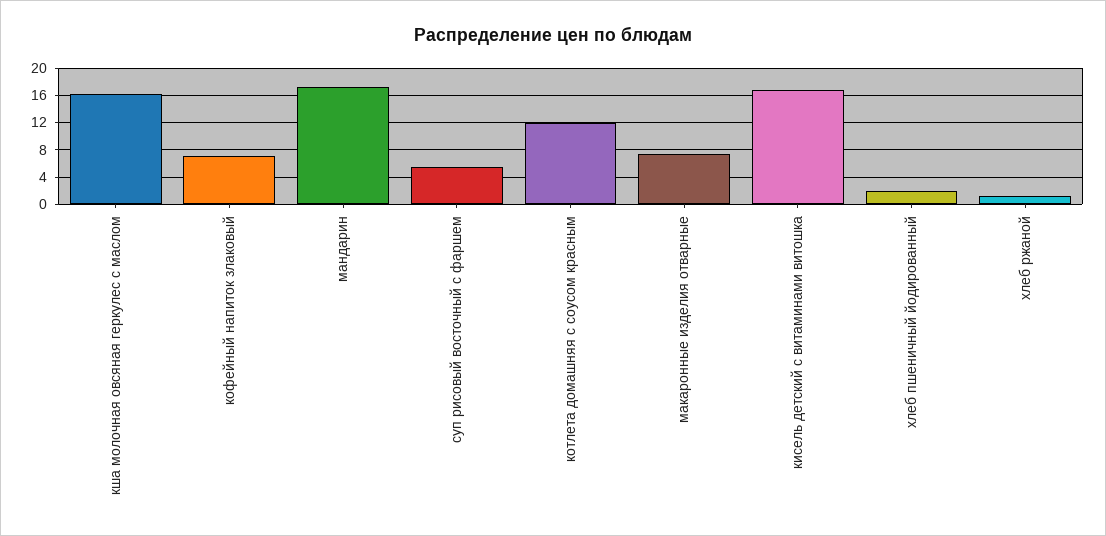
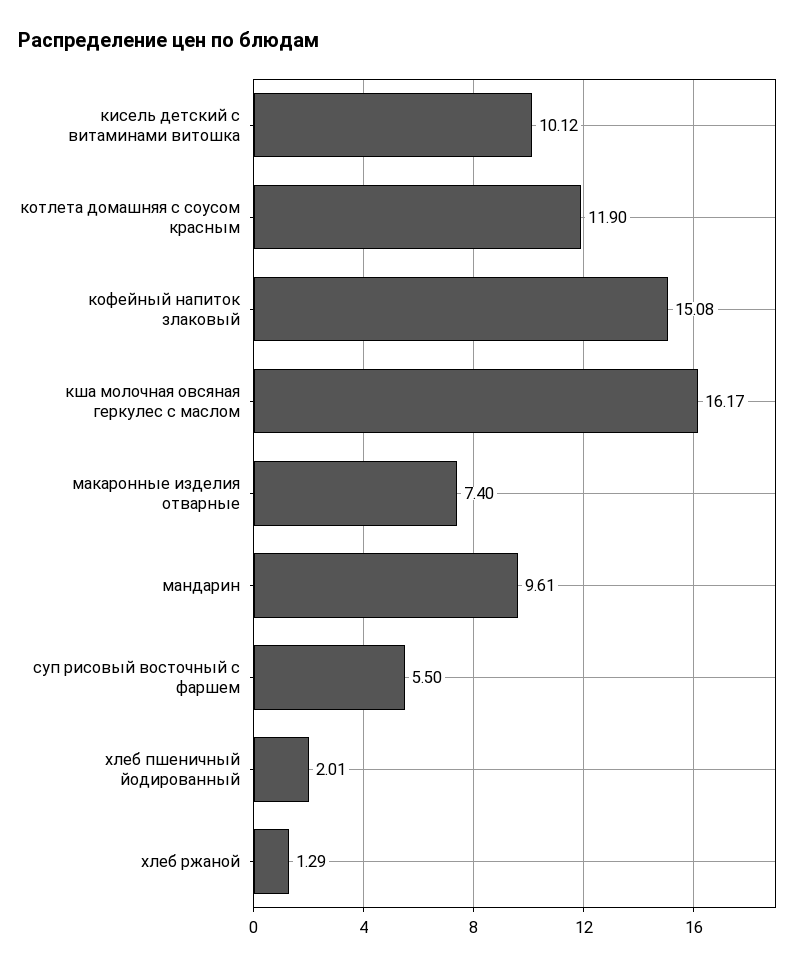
кофейный напиток злаковый: 7 -> 15.08
мандарин: 17 -> 9.61
кисель детский с витаминами витошка: 17 -> 10.12

